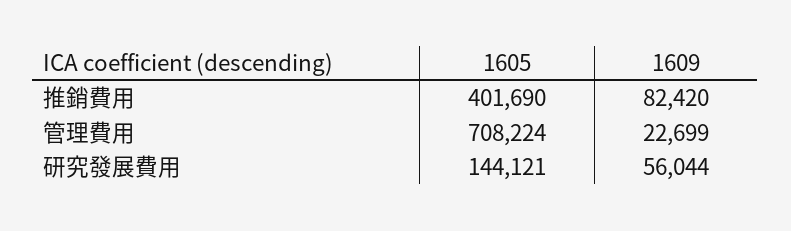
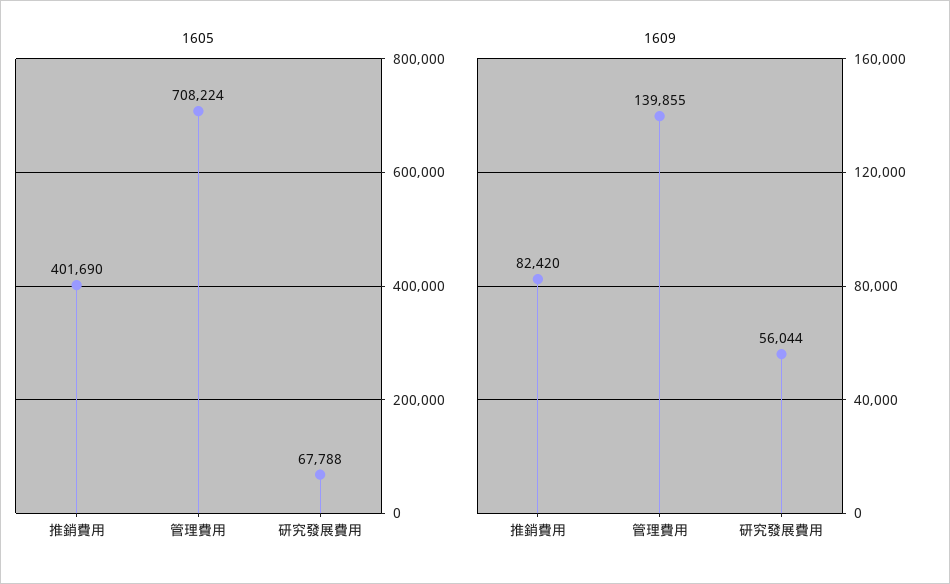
1609, 管理費用: 22699 -> 139855
1605, 研究發展費用: 144121 -> 67788

